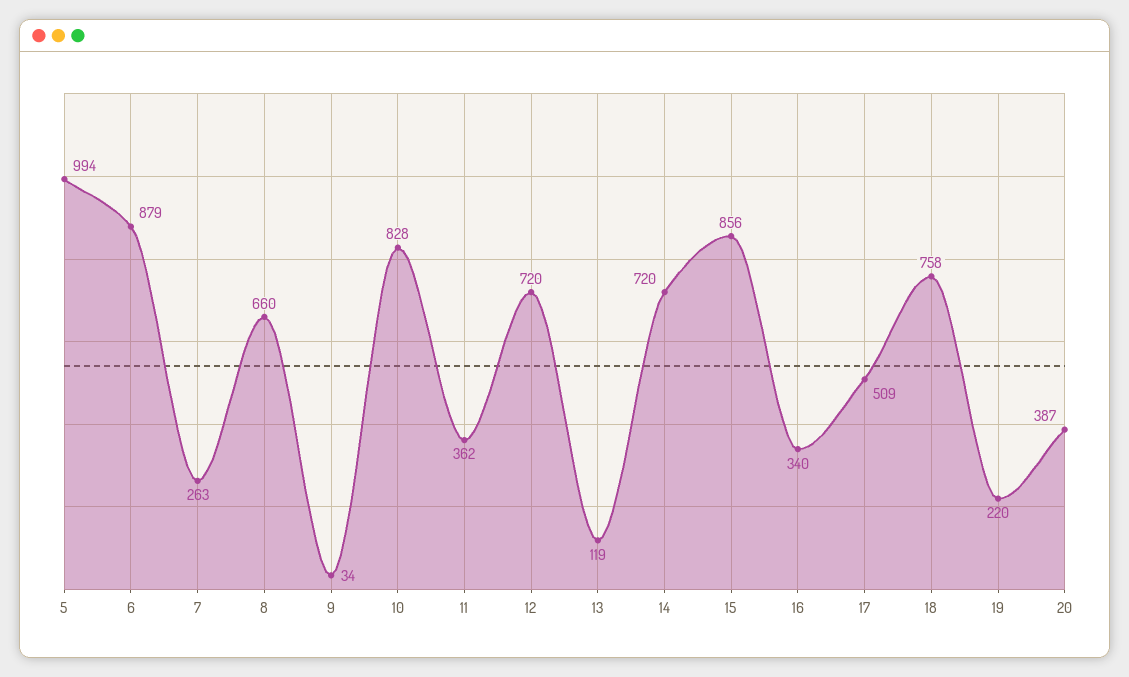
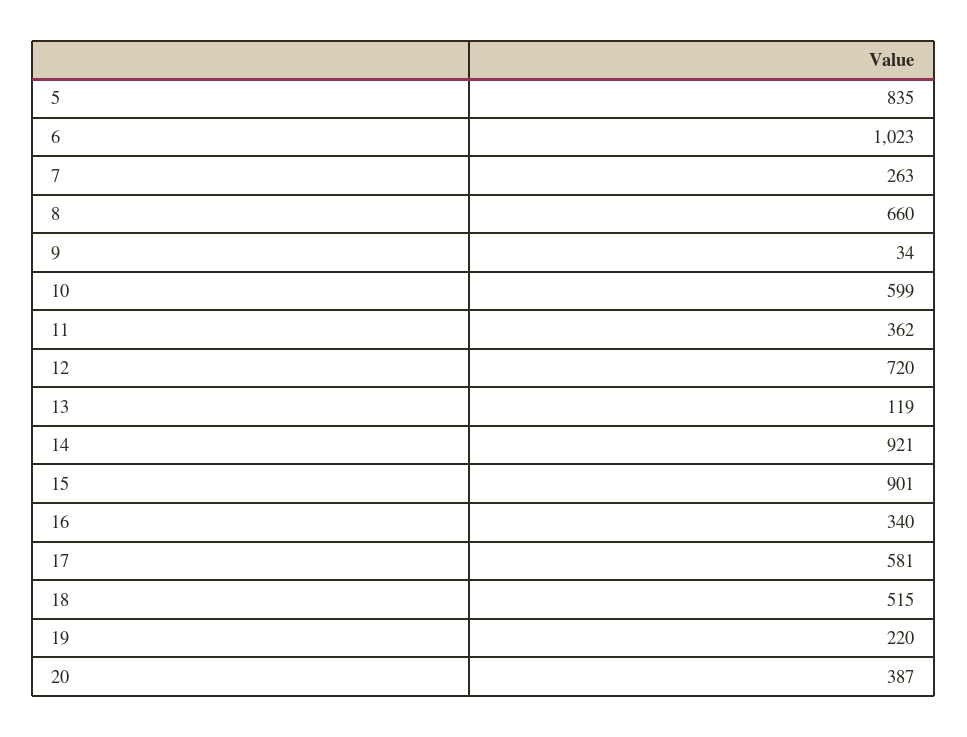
5: 994 -> 835
6: 879 -> 1023
10: 828 -> 599
14: 720 -> 921
15: 856 -> 901
17: 509 -> 581
18: 758 -> 515

